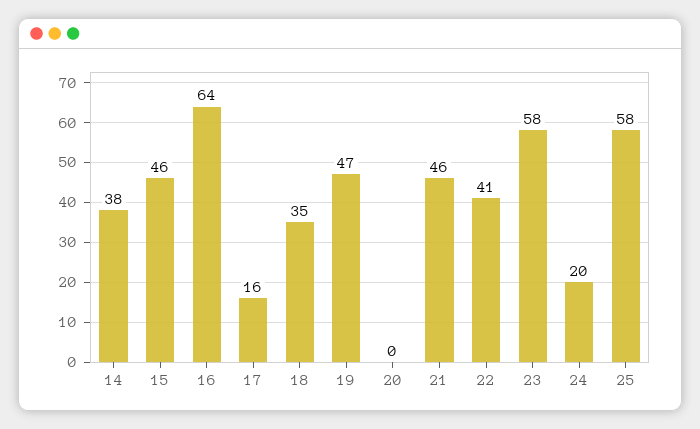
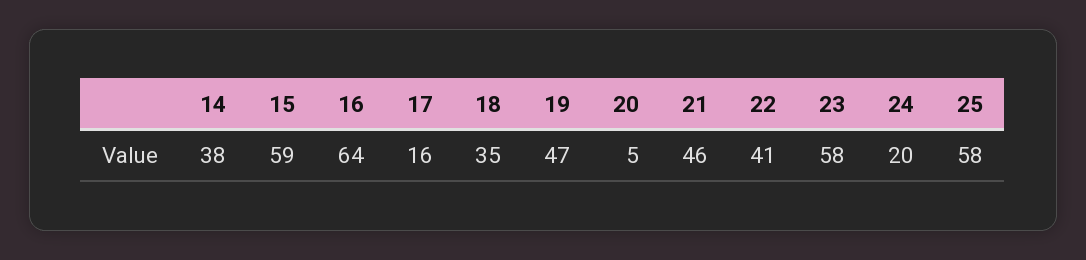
15: 46 -> 59
20: 0 -> 5

